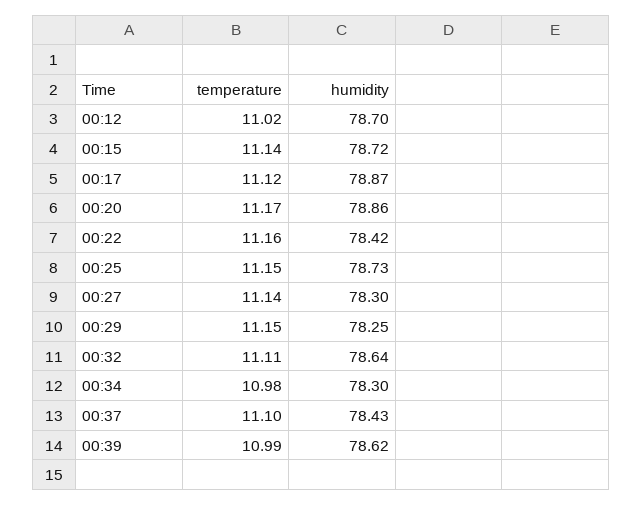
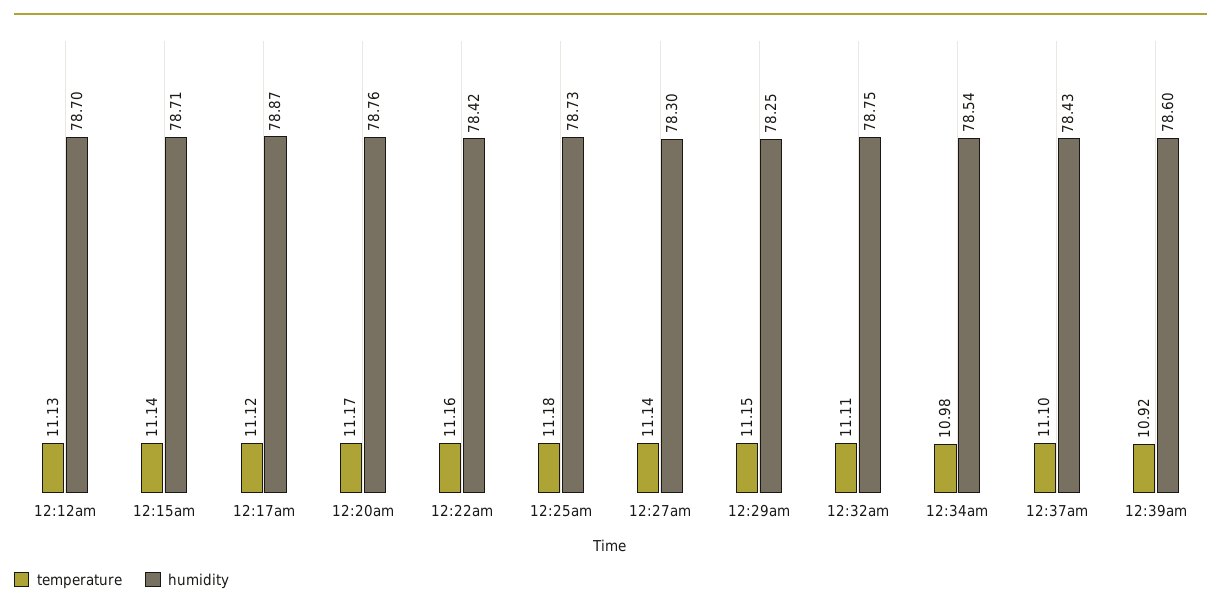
temperature, 00:12: 11.02 -> 11.13
humidity, 00:15: 78.72 -> 78.71
humidity, 00:20: 78.86 -> 78.76
temperature, 00:25: 11.15 -> 11.18
humidity, 00:32: 78.64 -> 78.75
humidity, 00:34: 78.3 -> 78.54
temperature, 00:39: 10.99 -> 10.92
humidity, 00:39: 78.62 -> 78.6

